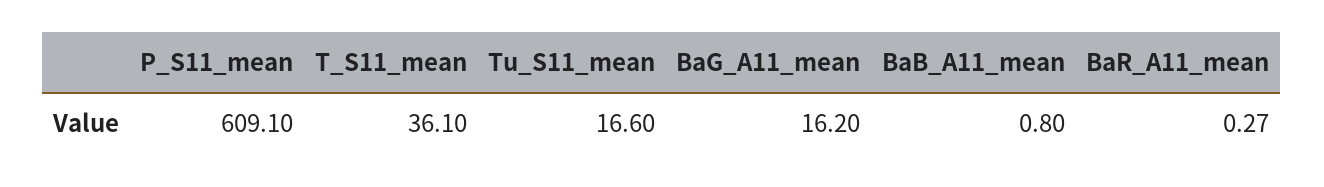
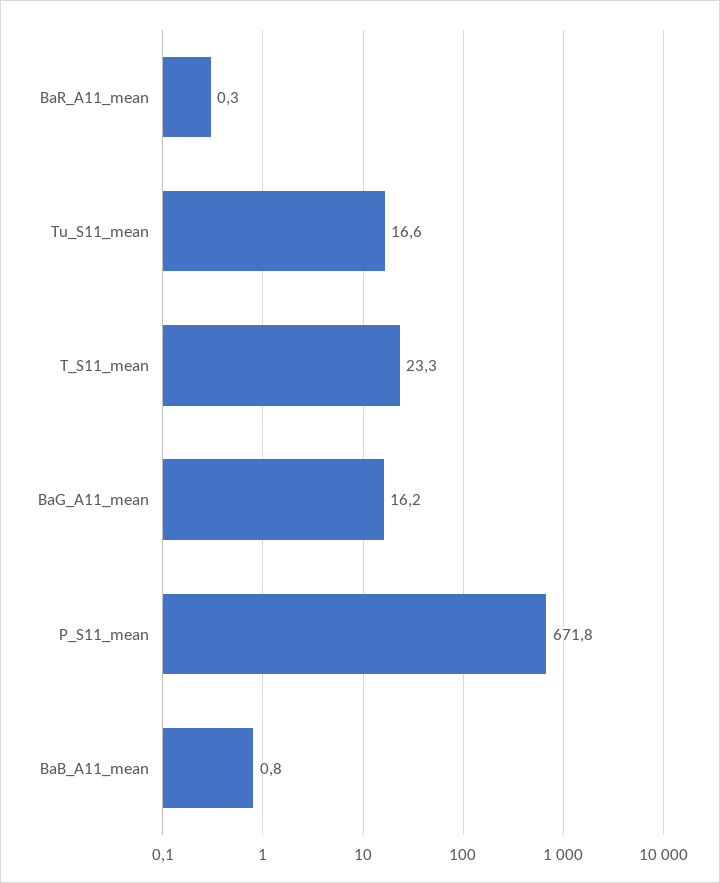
P_S11_mean: 609.1 -> 671.8
T_S11_mean: 36.1 -> 23.3

